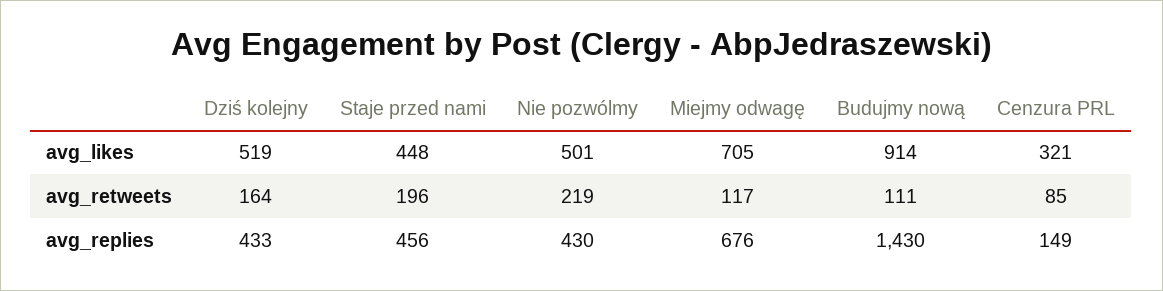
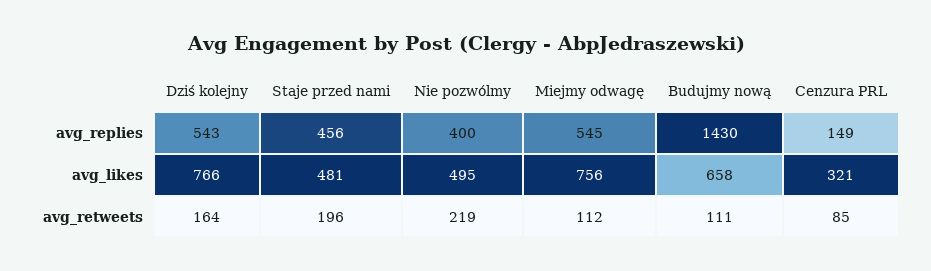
Dziś kolejny, avg_likes: 519 -> 766
Staje przed nami, avg_likes: 448 -> 481
Nie pozwólmy, avg_likes: 501 -> 495
Miejmy odwagę, avg_likes: 705 -> 756
Budujmy nową, avg_likes: 914 -> 658
Miejmy odwagę, avg_retweets: 117 -> 112
Dziś kolejny, avg_replies: 433 -> 543
Nie pozwólmy, avg_replies: 430 -> 400
Miejmy odwagę, avg_replies: 676 -> 545

